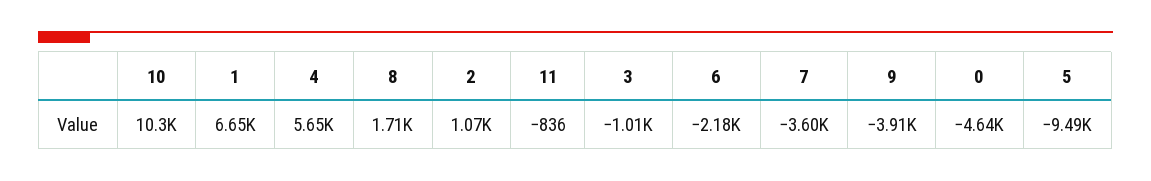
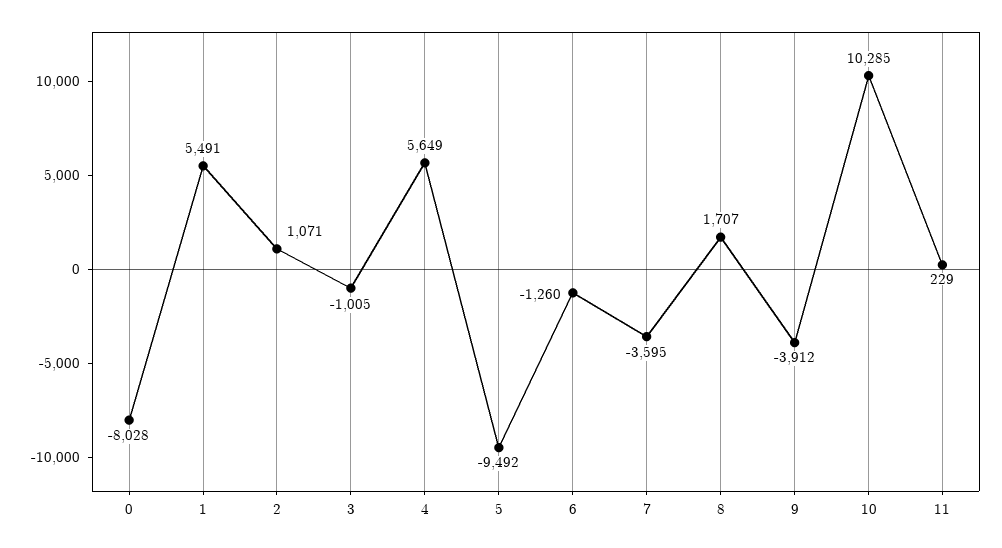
1: 6650 -> 5491
11: -836 -> 229
6: -2180 -> -1260
0: -4640 -> -8028

